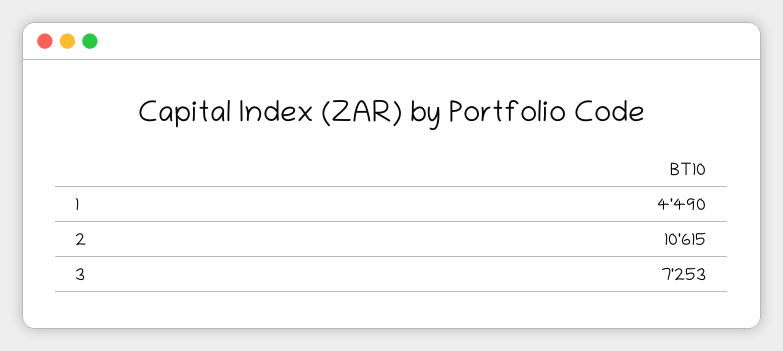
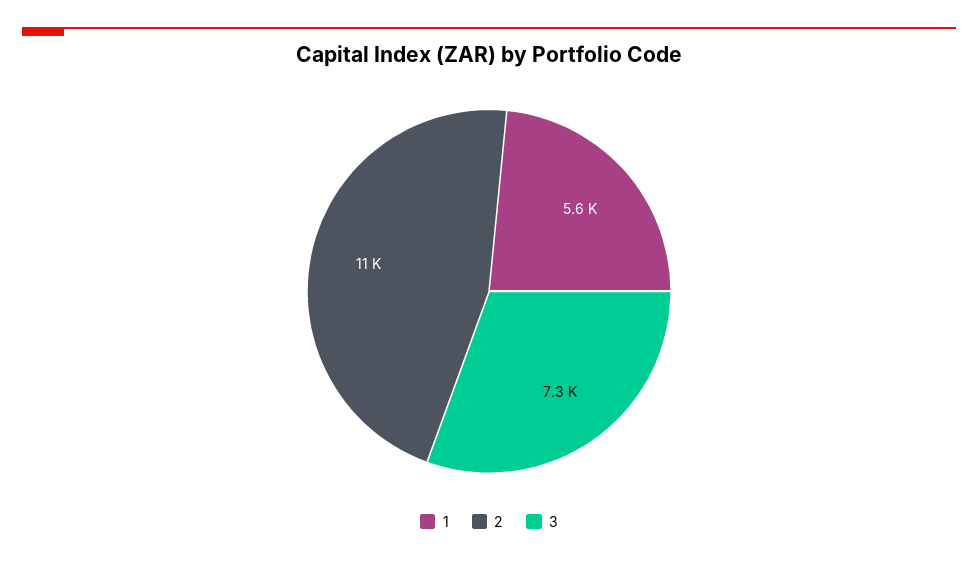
1: 4490 -> 5600

